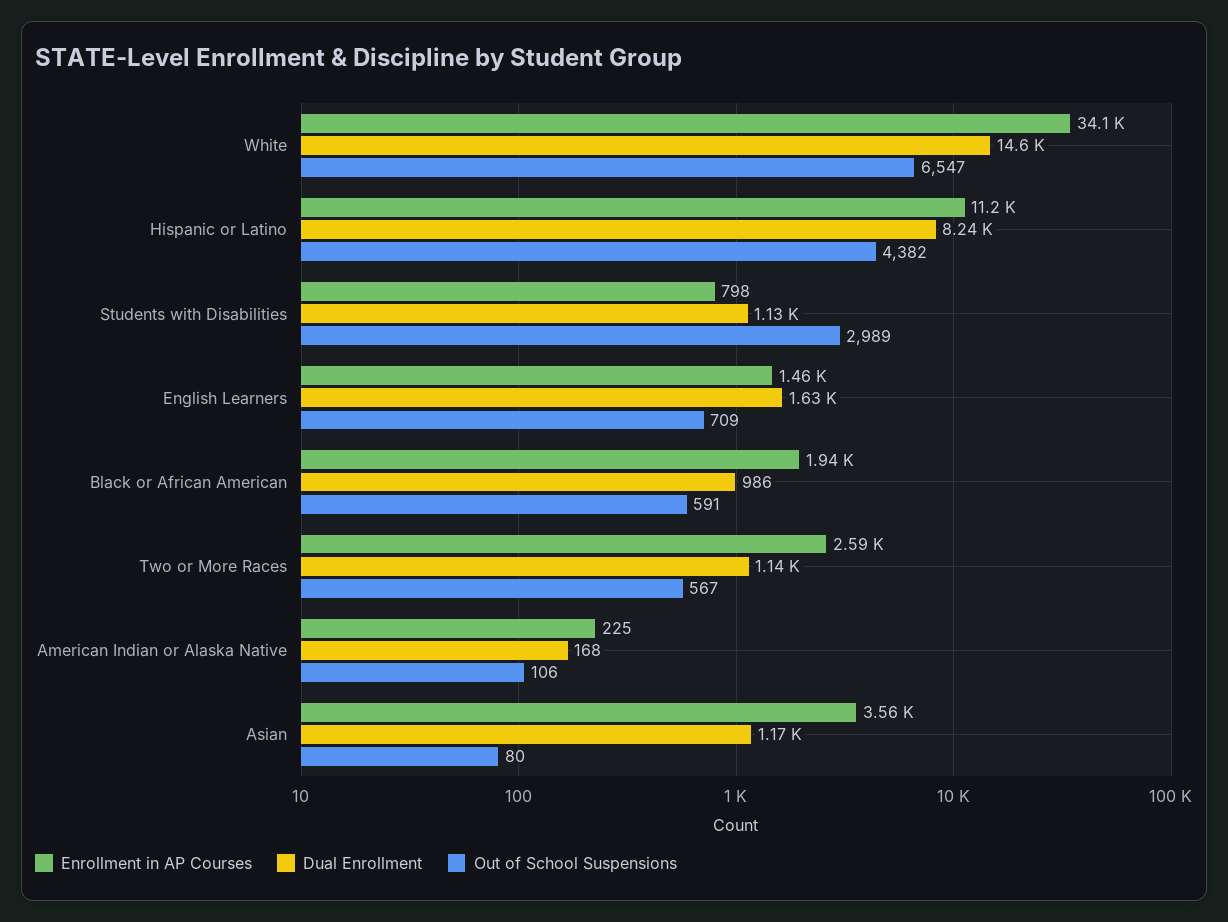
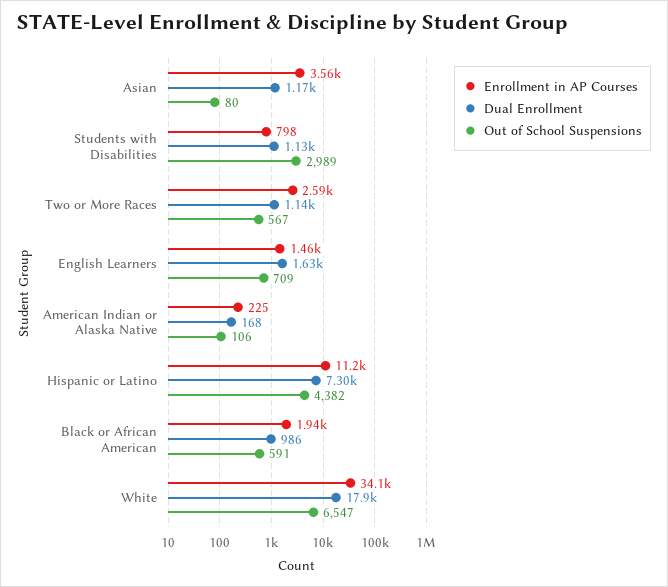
Dual Enrollment, White: 14600 -> 17900
Dual Enrollment, Hispanic or Latino: 8240 -> 7300

